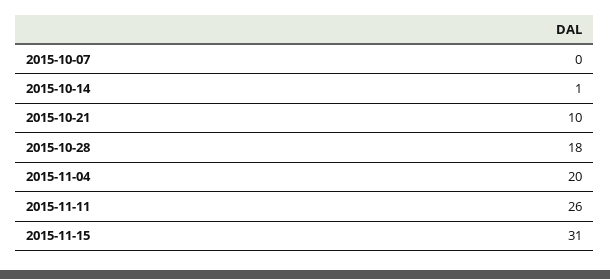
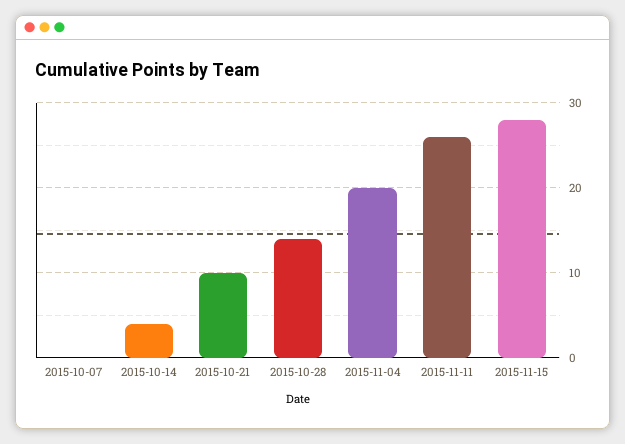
2015-10-14: 1 -> 4
2015-10-28: 18 -> 14
2015-11-15: 31 -> 28

